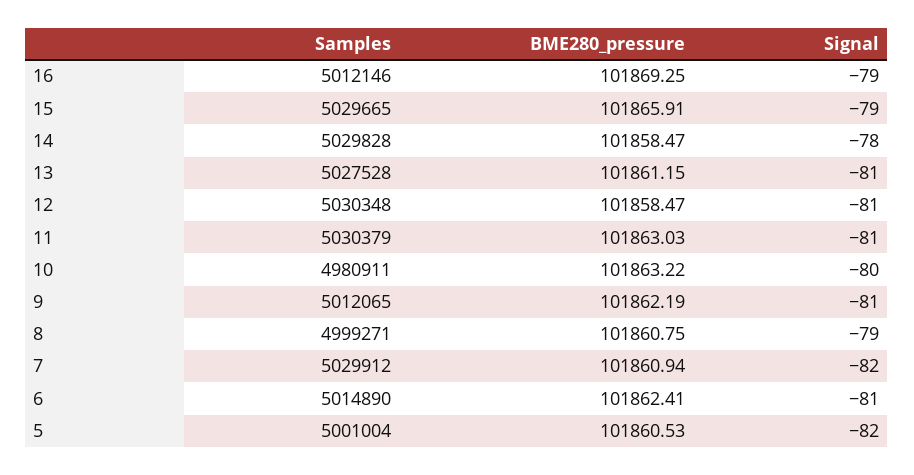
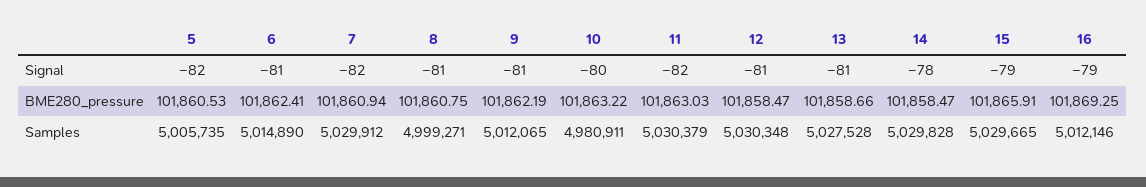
BME280_pressure, 13: 101861.15 -> 101858.66
Signal, 11: -81 -> -82
Signal, 8: -79 -> -81
Samples, 5: 5001004 -> 5005735

